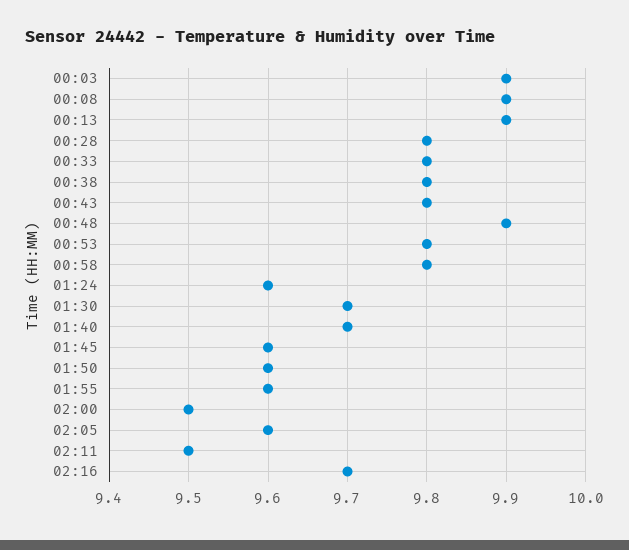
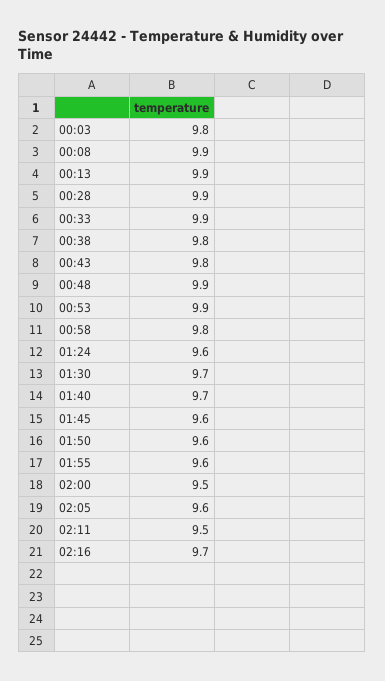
00:03: 9.9 -> 9.8
00:28: 9.8 -> 9.9
00:33: 9.8 -> 9.9
00:53: 9.8 -> 9.9

